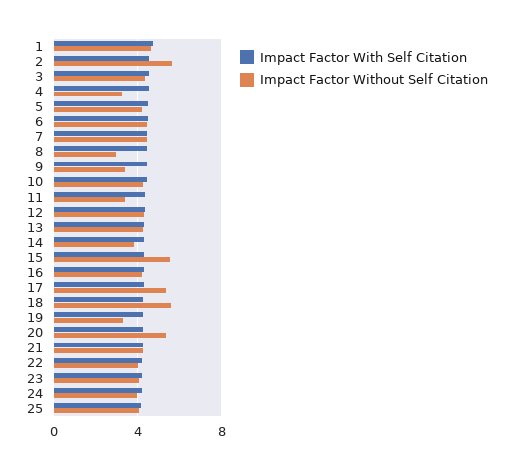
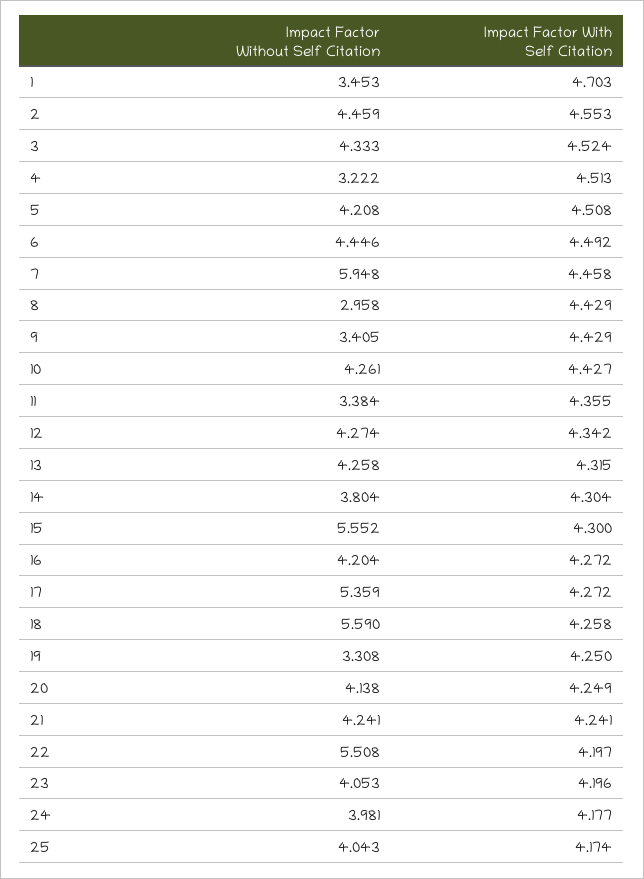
Impact Factor Without Self Citation, 1: 4.5 -> 3.453
Impact Factor Without Self Citation, 2: 5.5 -> 4.459
Impact Factor Without Self Citation, 7: 4.5 -> 5.948
Impact Factor Without Self Citation, 20: 5.5 -> 4.138
Impact Factor Without Self Citation, 22: 4 -> 5.508

